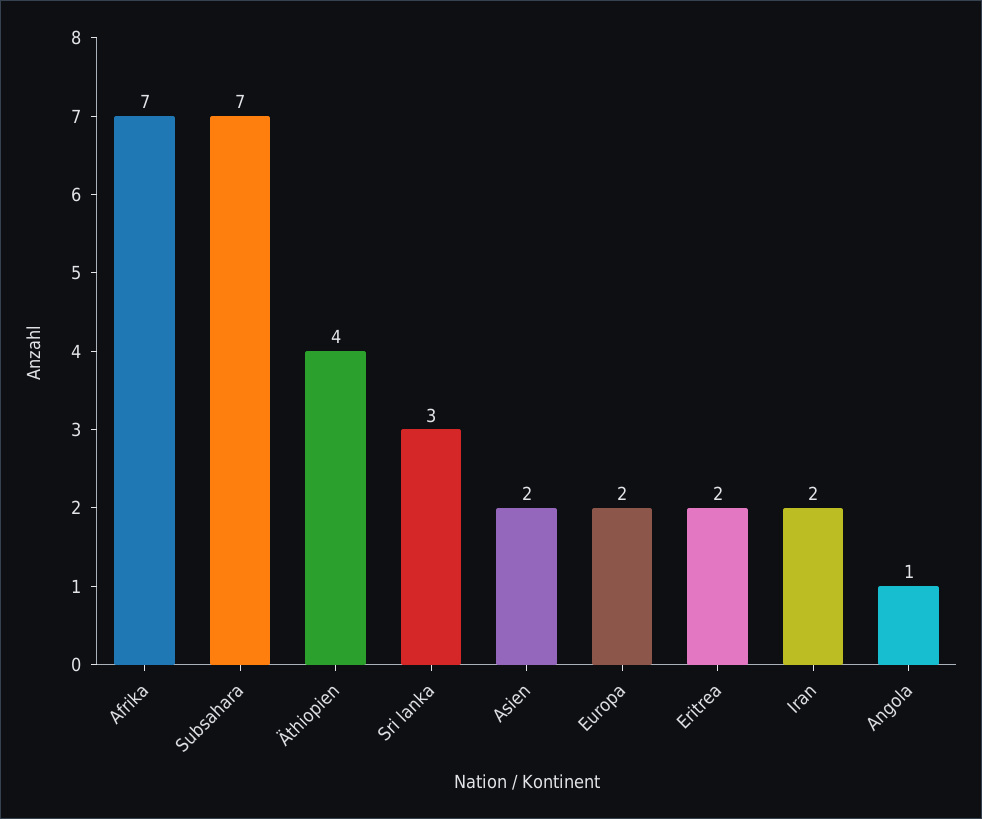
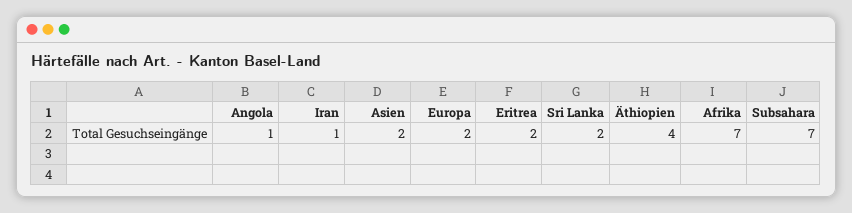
Sri lanka: 3 -> 2
Iran: 2 -> 1

